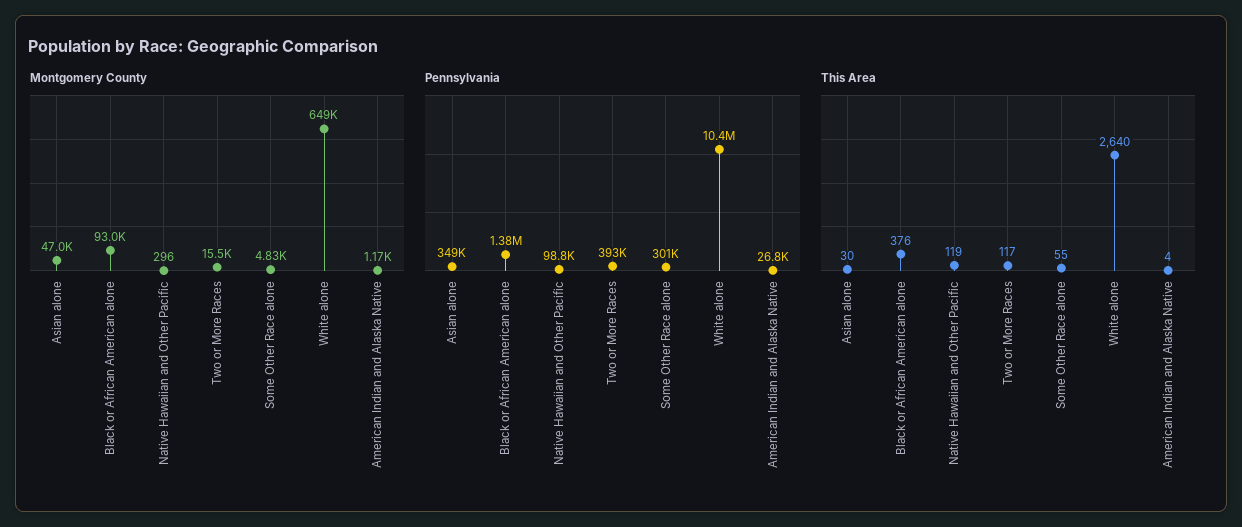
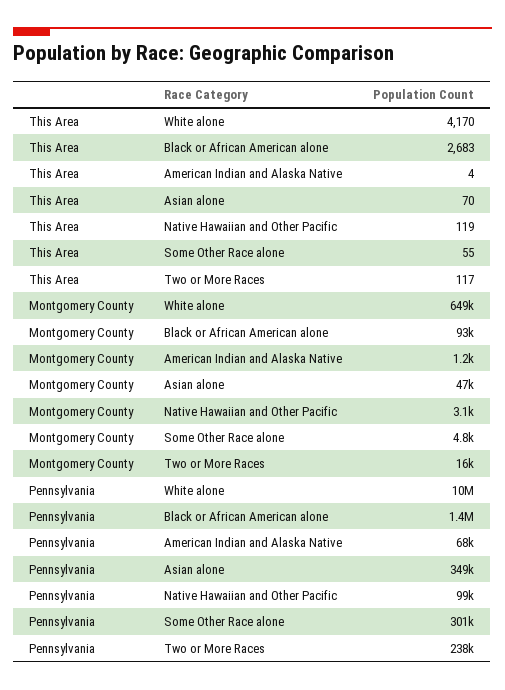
Montgomery County, Native Hawaiian and Other Pacific: 296 -> 3100
Pennsylvania, Two or More Races: 393000 -> 238000
Pennsylvania, American Indian and Alaska Native: 26800 -> 68000
This Area, Asian alone: 30 -> 70
This Area, Black or African American alone: 376 -> 2683
This Area, White alone: 2640 -> 4170

